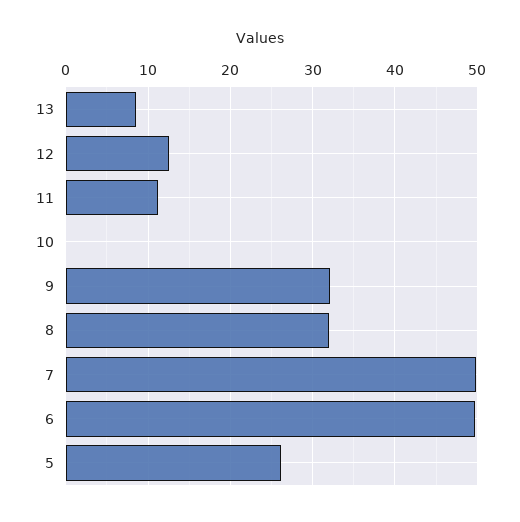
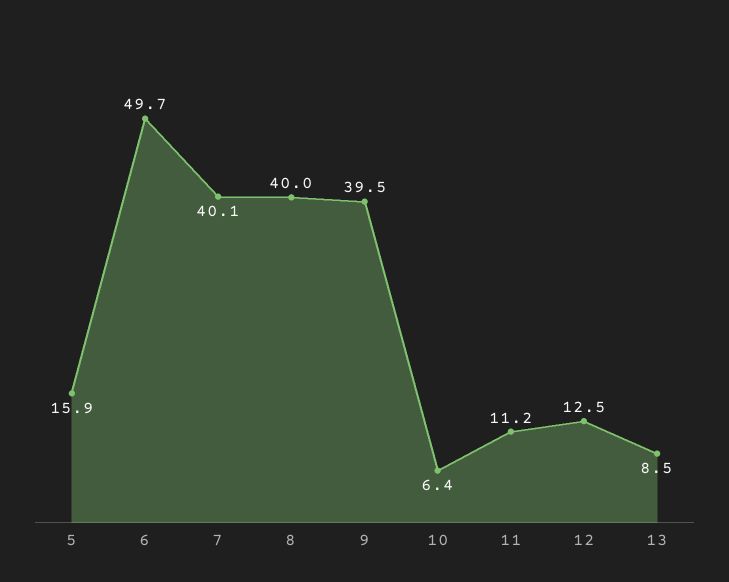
10: 0 -> 6.4
9: 32 -> 39.5
8: 32 -> 40
7: 50 -> 40.1
5: 26 -> 15.9

